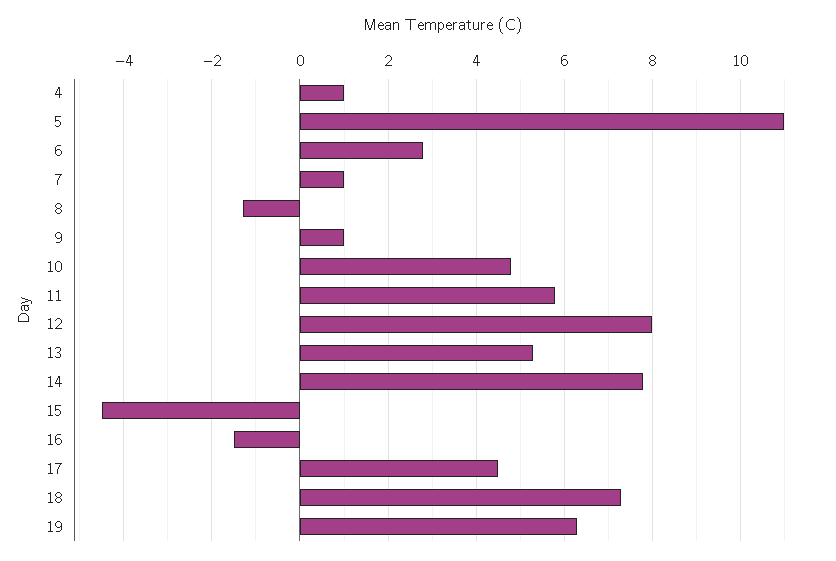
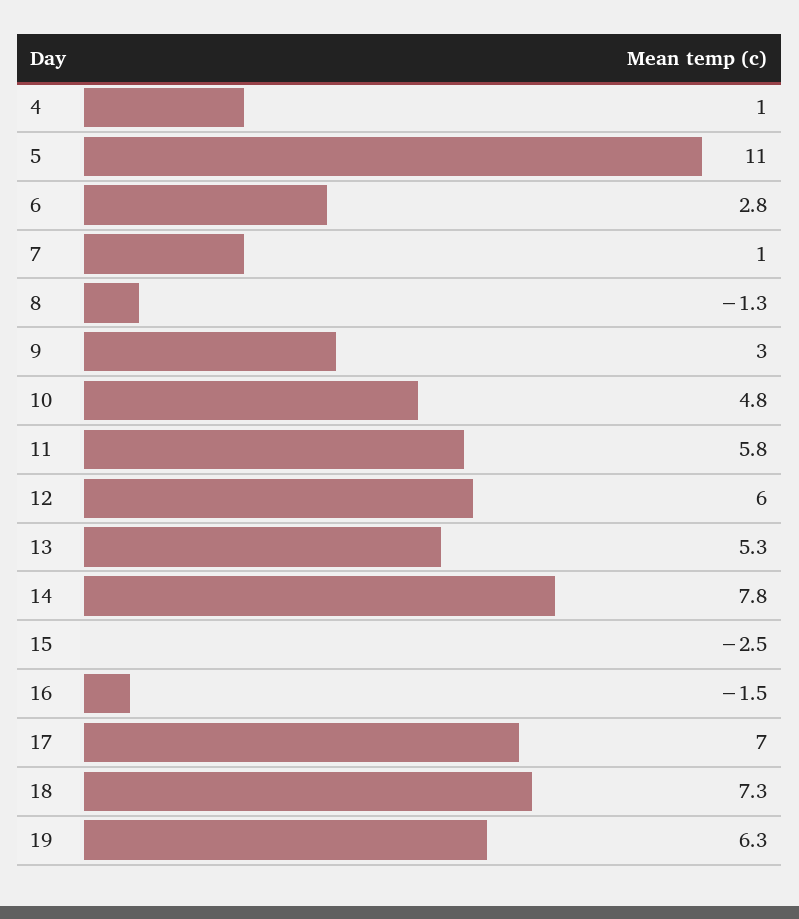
9: 1 -> 3
12: 8 -> 6
15: -4.5 -> -2.5
17: 4.5 -> 7

